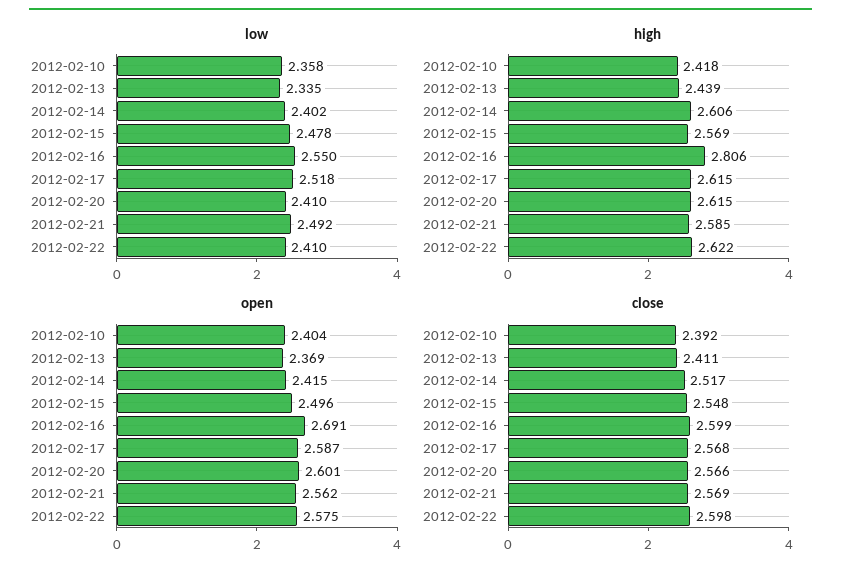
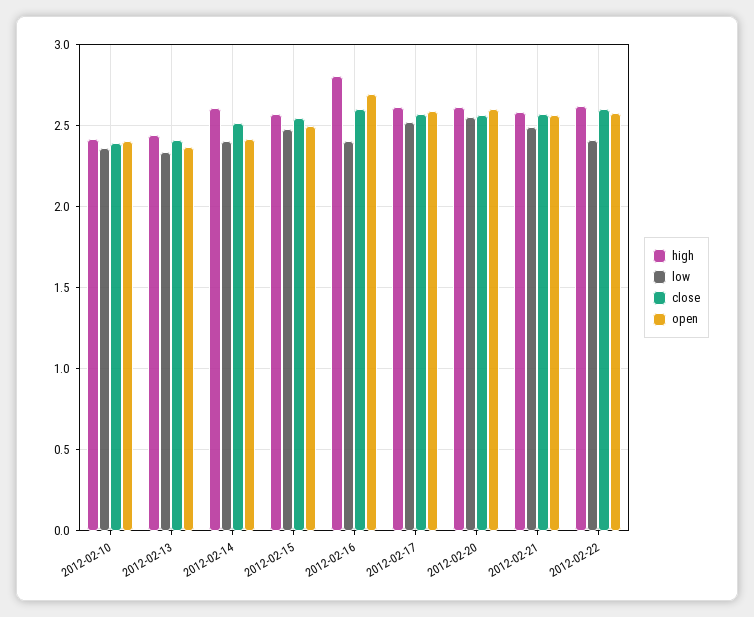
low, 2012-02-16: 2.55 -> 2.4
low, 2012-02-20: 2.41 -> 2.55

